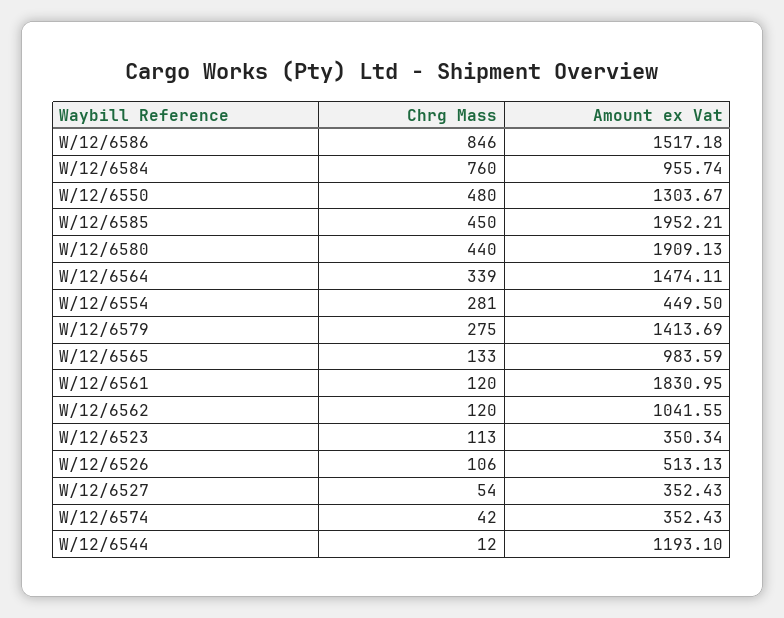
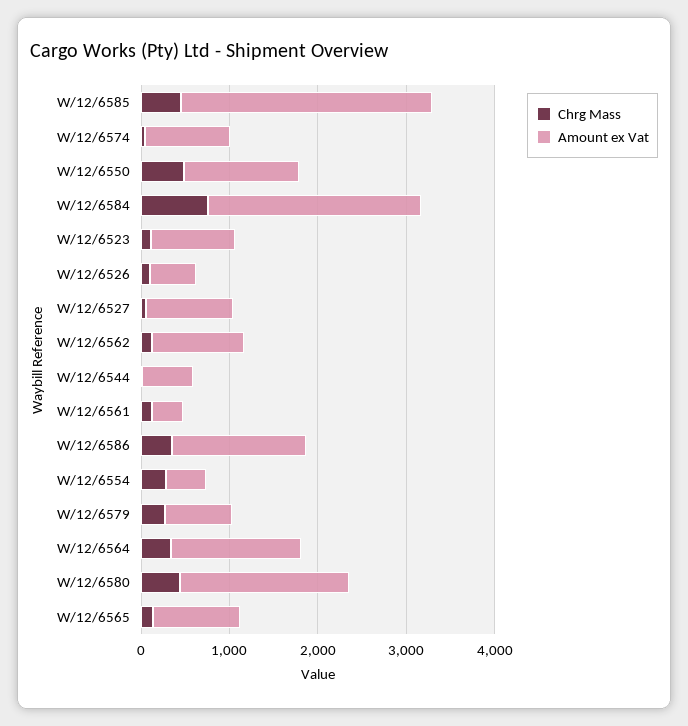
Chrg Mass, W/12/6586: 846 -> 400
Amount ex Vat, W/12/6584: 955.74 -> 2400
Amount ex Vat, W/12/6585: 1952.21 -> 2800
Amount ex Vat, W/12/6579: 1413.69 -> 800
Amount ex Vat, W/12/6561: 1830.95 -> 400
Amount ex Vat, W/12/6523: 350.34 -> 1000
Amount ex Vat, W/12/6527: 352.43 -> 1000
Amount ex Vat, W/12/6574: 352.43 -> 1000
Amount ex Vat, W/12/6544: 1193.1 -> 600

